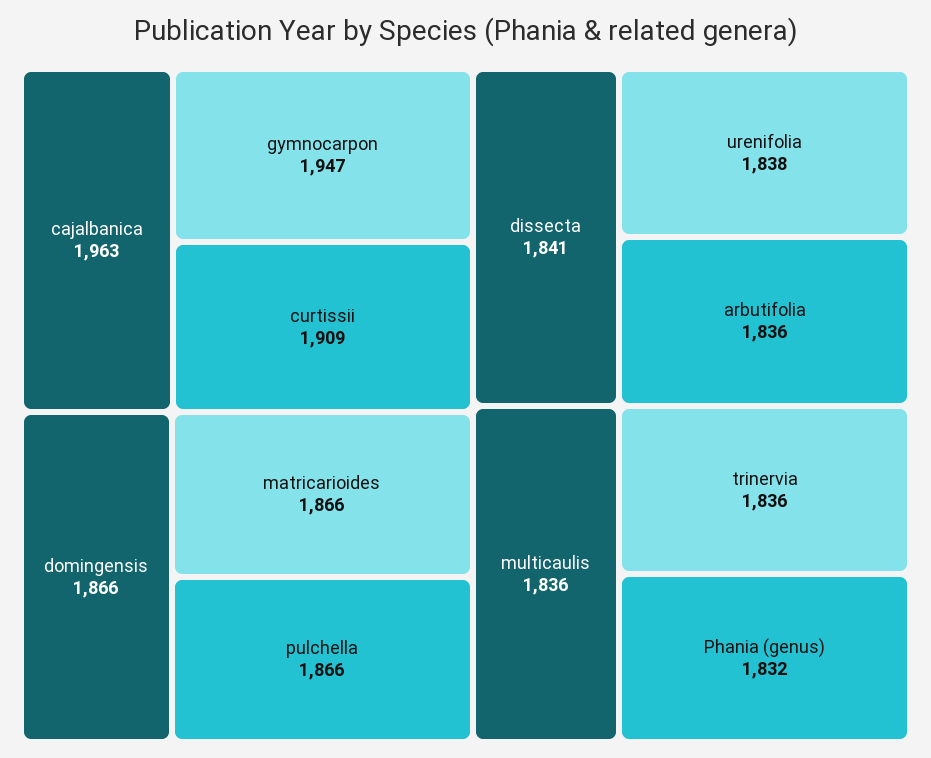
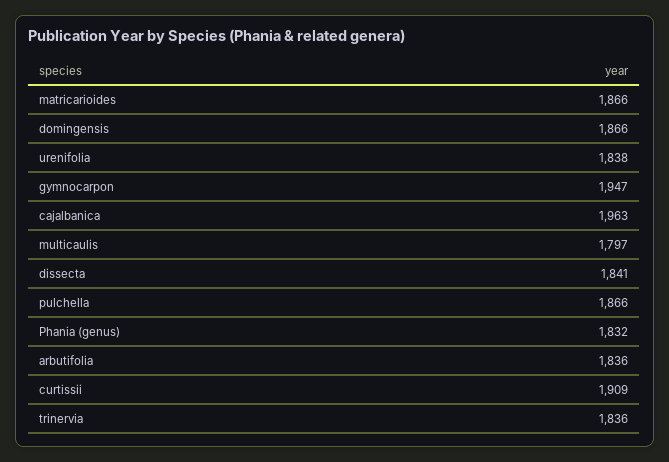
multicaulis: 1836 -> 1797

